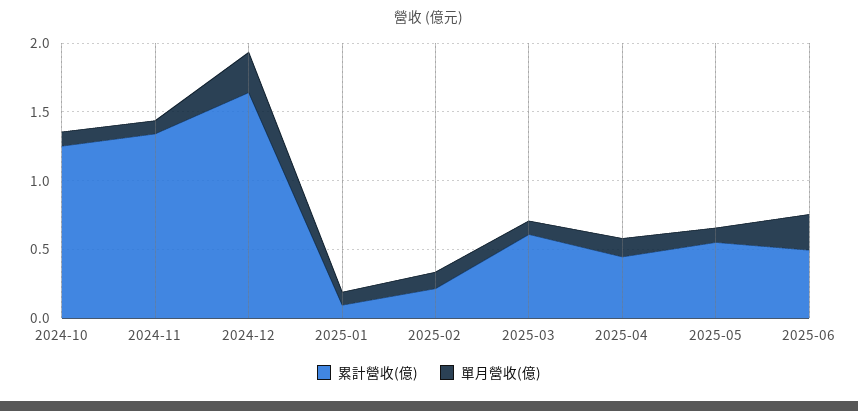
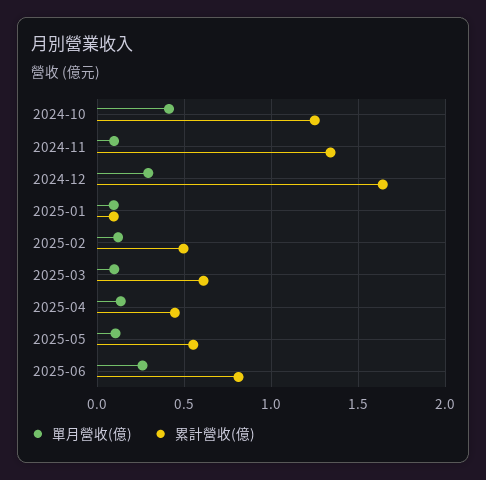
單月營收(億), 2024-10: 0.1 -> 0.4
累計營收(億), 2025-02: 0.2 -> 0.5
累計營收(億), 2025-06: 0.5 -> 0.8

